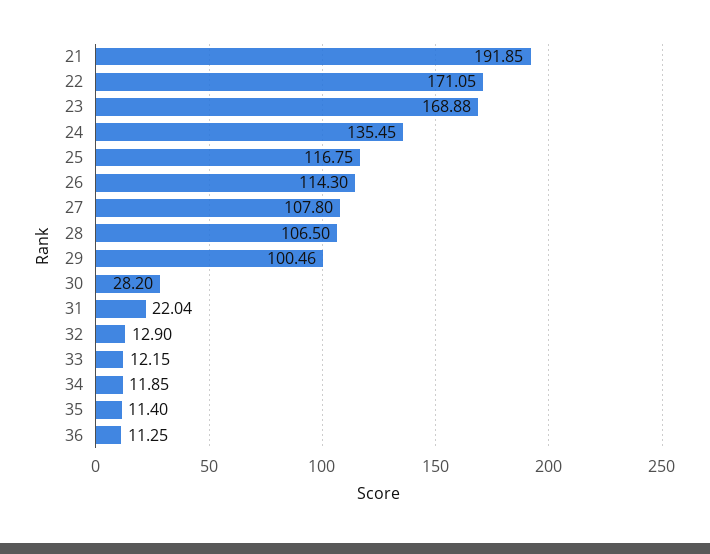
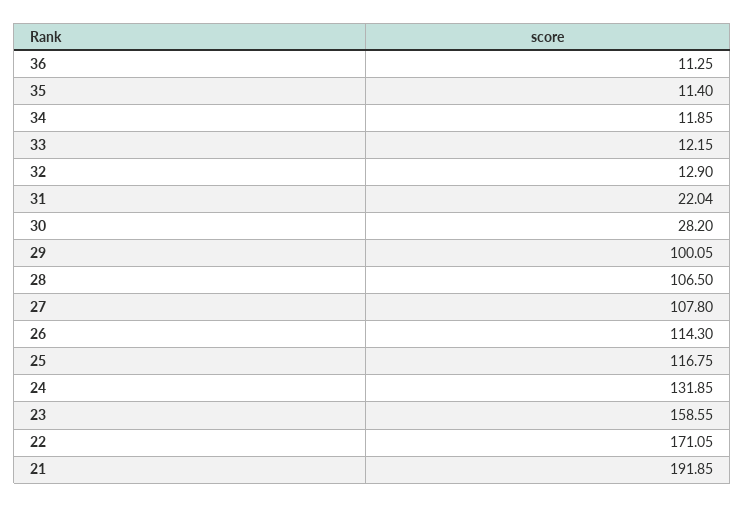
23: 168.88 -> 158.55
24: 135.45 -> 131.85
29: 100.46 -> 100.05

